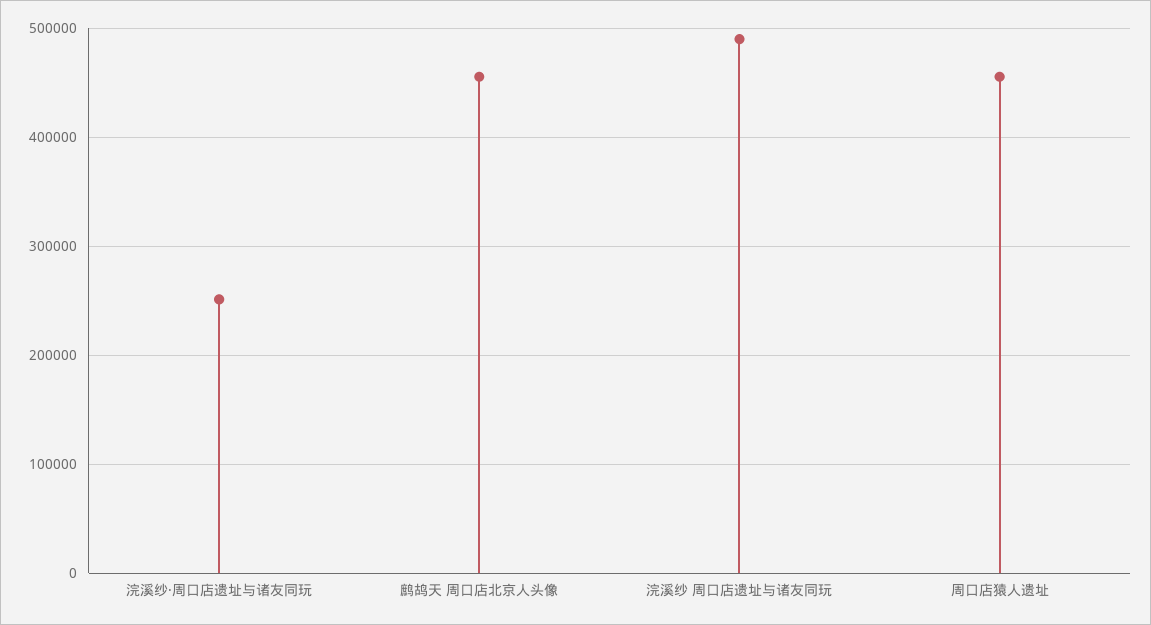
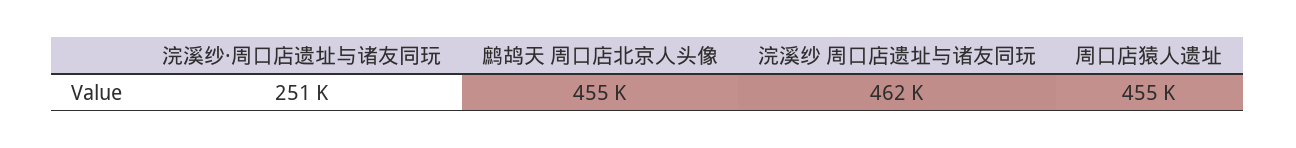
浣溪纱 周口店遗址与诸友同玩: 490000 -> 462000

